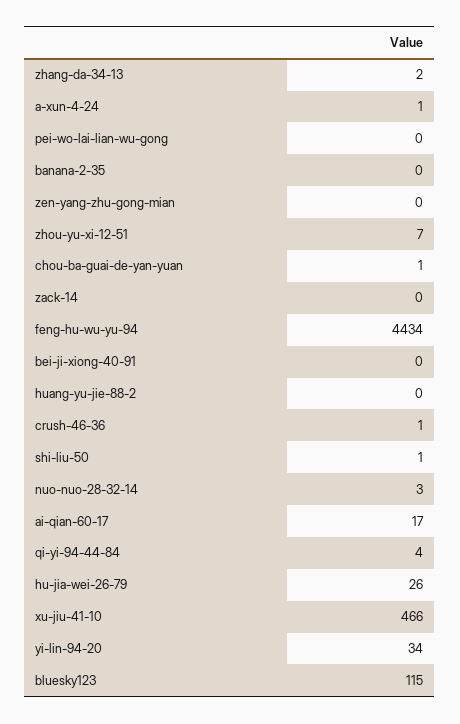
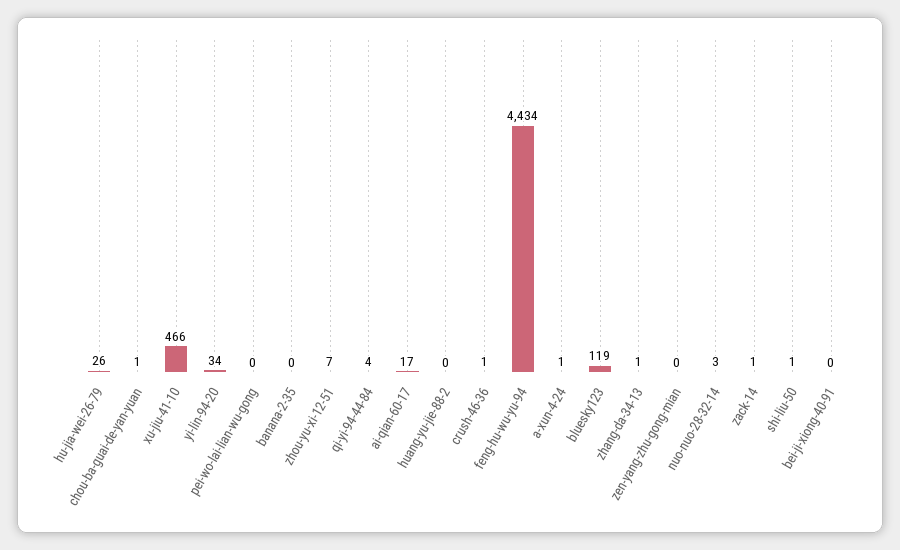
zhang-da-34-13: 2 -> 1
zack-14: 0 -> 1
bluesky123: 115 -> 119

